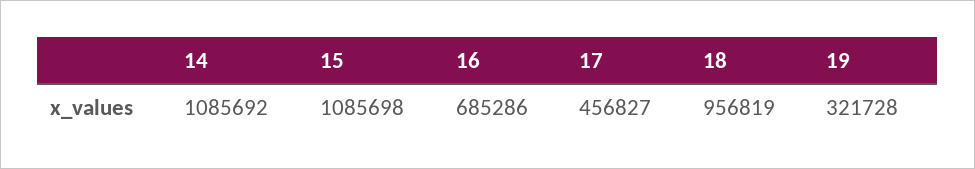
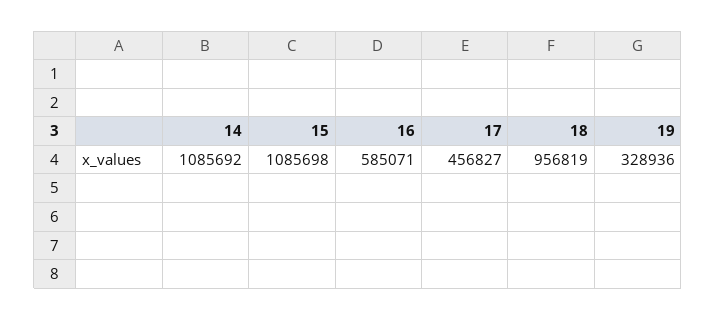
16: 685286 -> 585071
19: 321728 -> 328936

